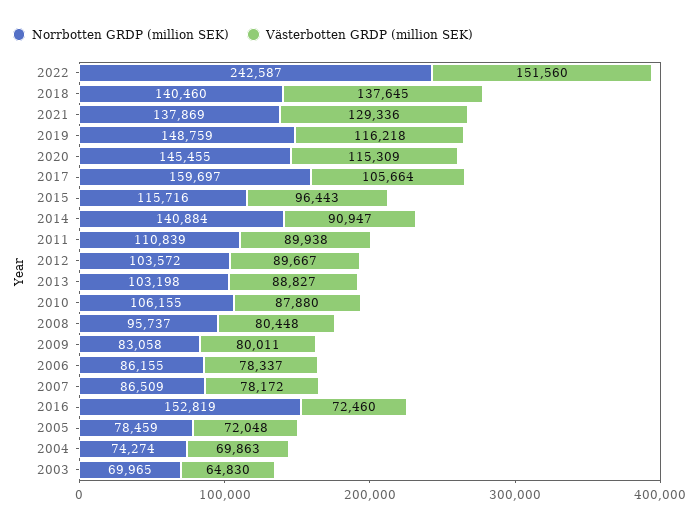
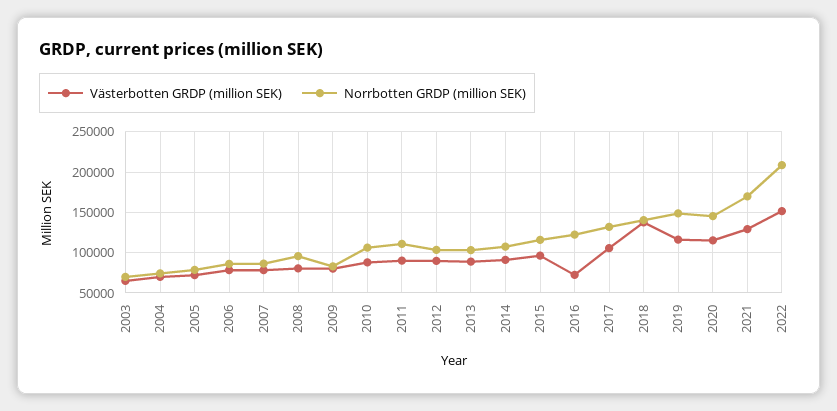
Norrbotten GRDP (million SEK), 2022: 242587 -> 210000
Norrbotten GRDP (million SEK), 2021: 137869 -> 170000
Norrbotten GRDP (million SEK), 2017: 159697 -> 130000
Norrbotten GRDP (million SEK), 2014: 140884 -> 110000
Norrbotten GRDP (million SEK), 2016: 152819 -> 120000

